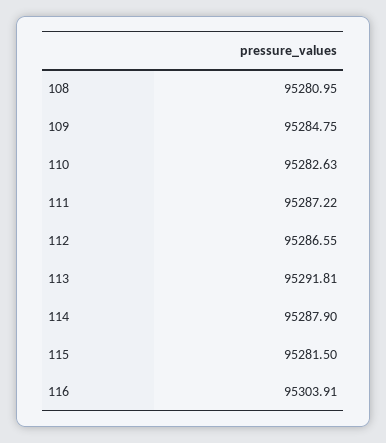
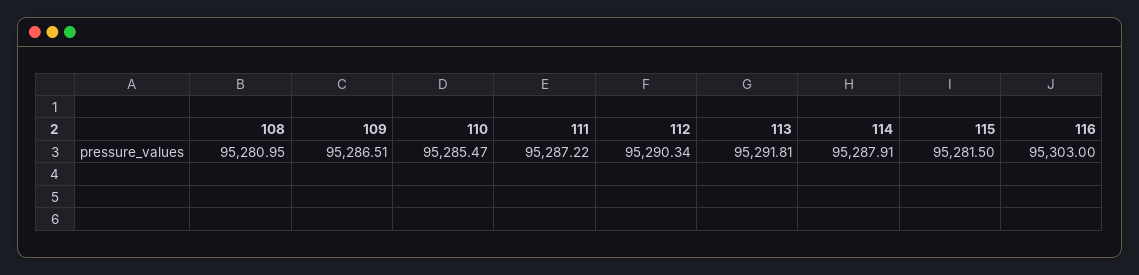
109: 95284.75 -> 95286.51
110: 95282.63 -> 95285.47
112: 95286.55 -> 95290.34
114: 95287.9 -> 95287.91
116: 95303.91 -> 95303

